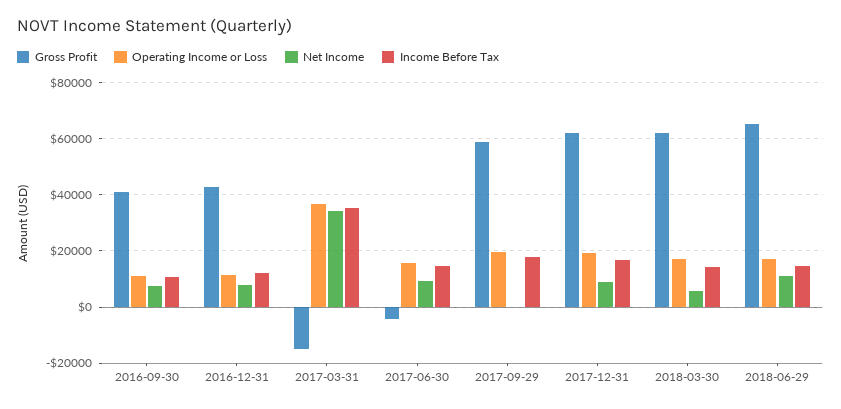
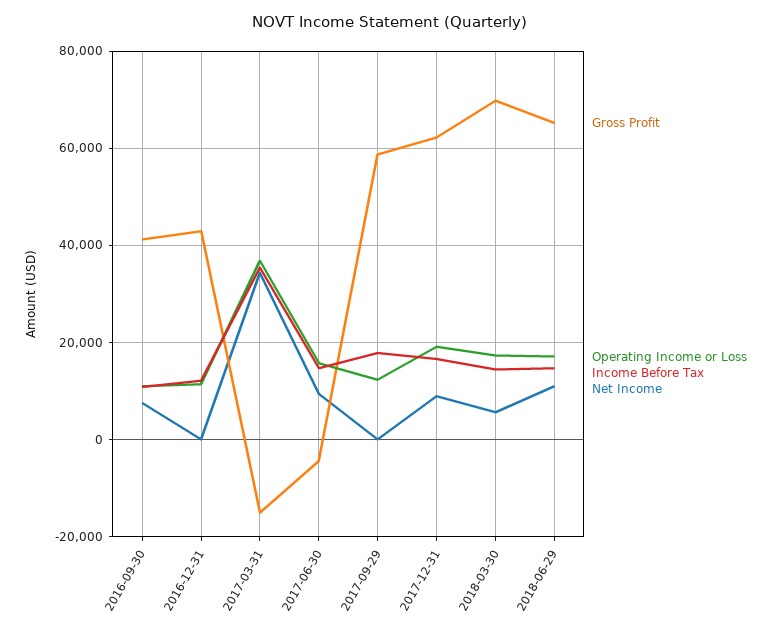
Net Income, 2016-12-31: 7500 -> 0
Operating Income or Loss, 2017-09-29: 20000 -> 12000
Gross Profit, 2018-03-30: 62500 -> 70000

